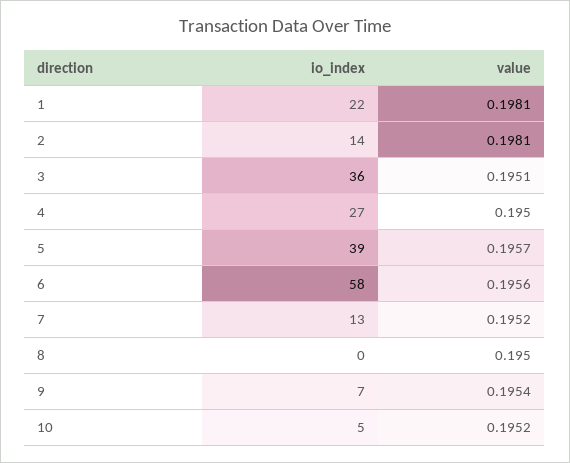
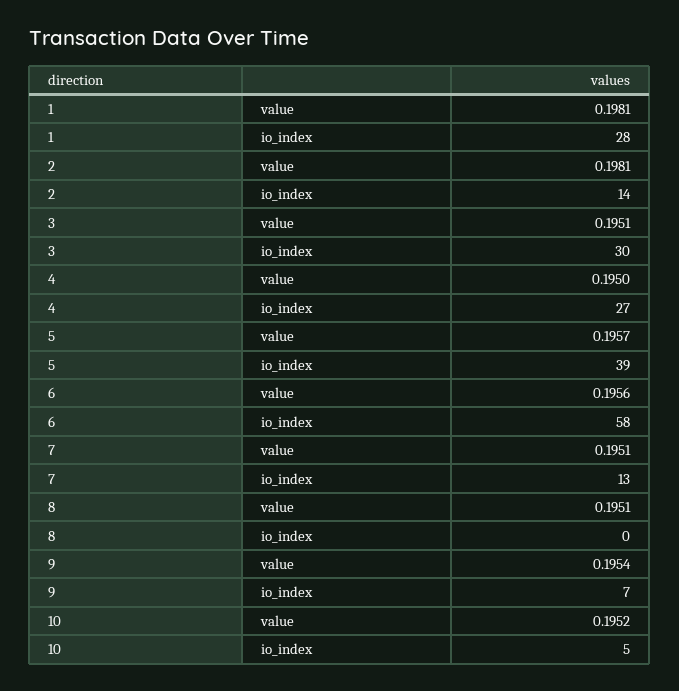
io_index, 1: 22 -> 28
io_index, 3: 36 -> 30
value, 7: 0.1952 -> 0.1951
value, 8: 0.195 -> 0.1951

